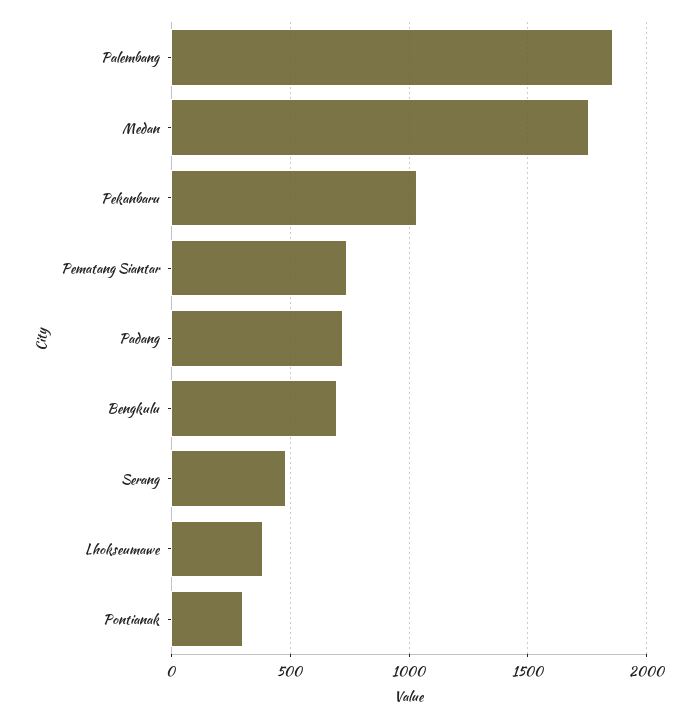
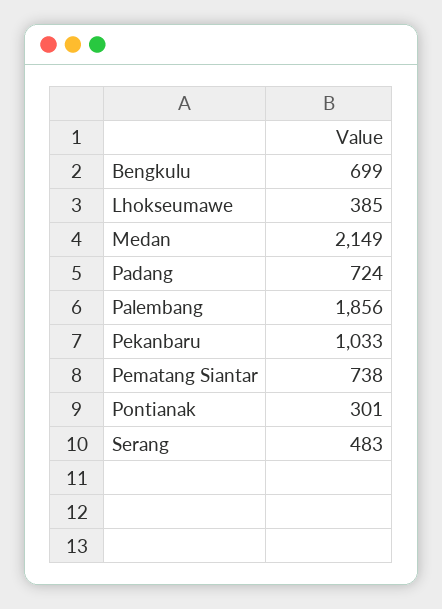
Medan: 1750 -> 2149

